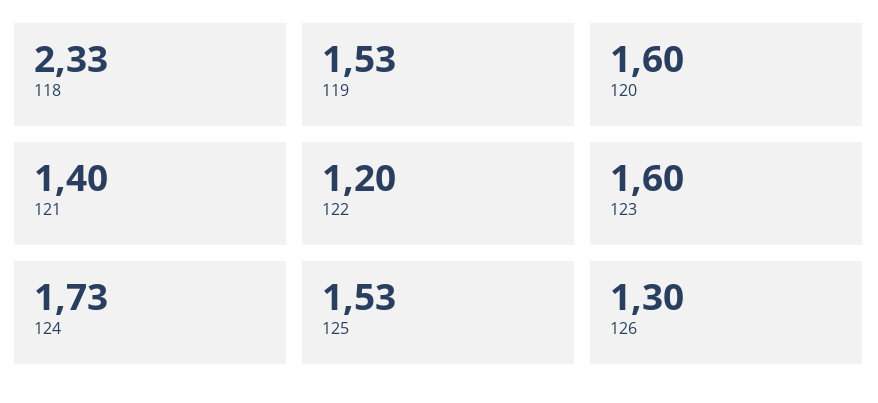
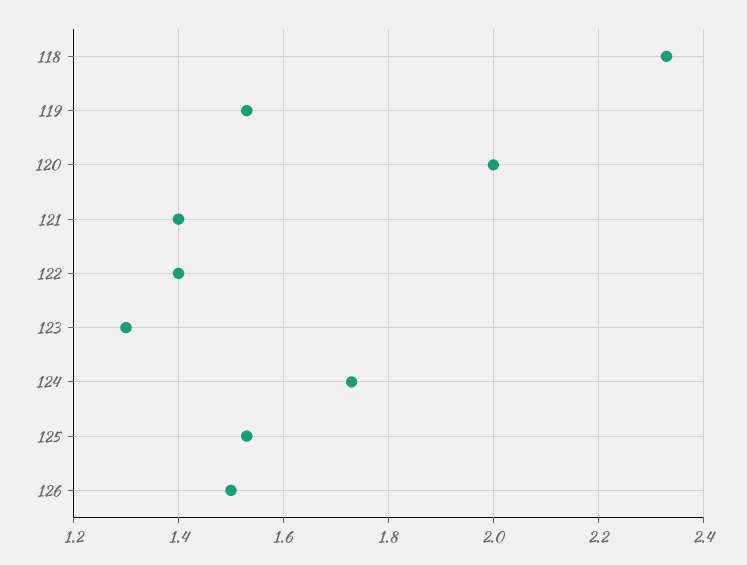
120: 1.6 -> 2
122: 1.2 -> 1.4
123: 1.6 -> 1.3
126: 1.3 -> 1.5

